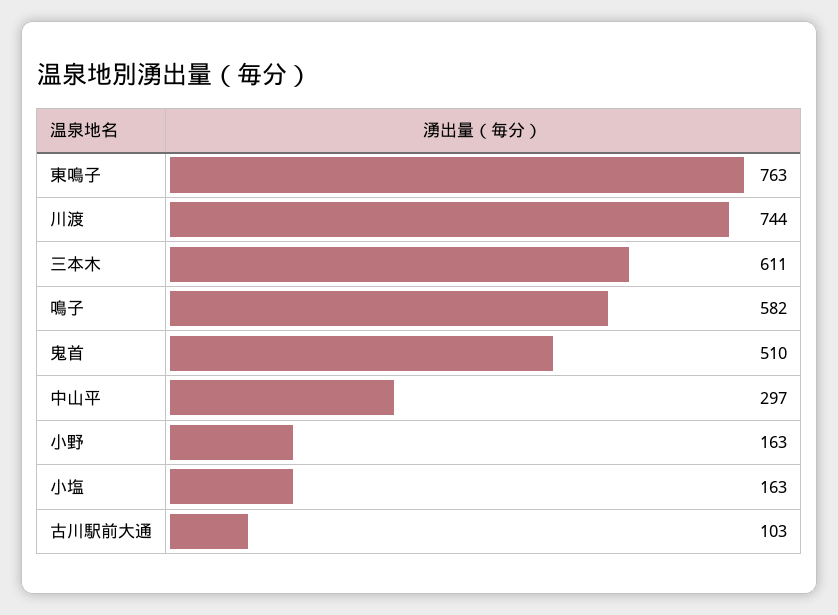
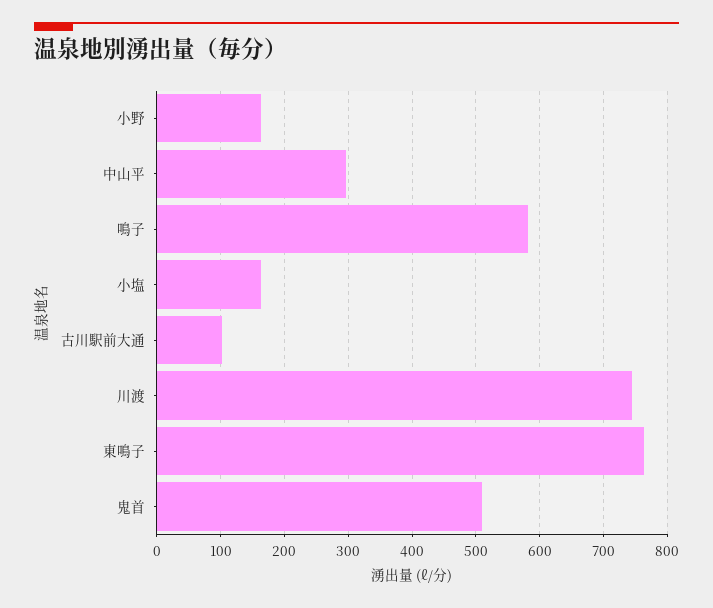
三本木: 611 -> none

